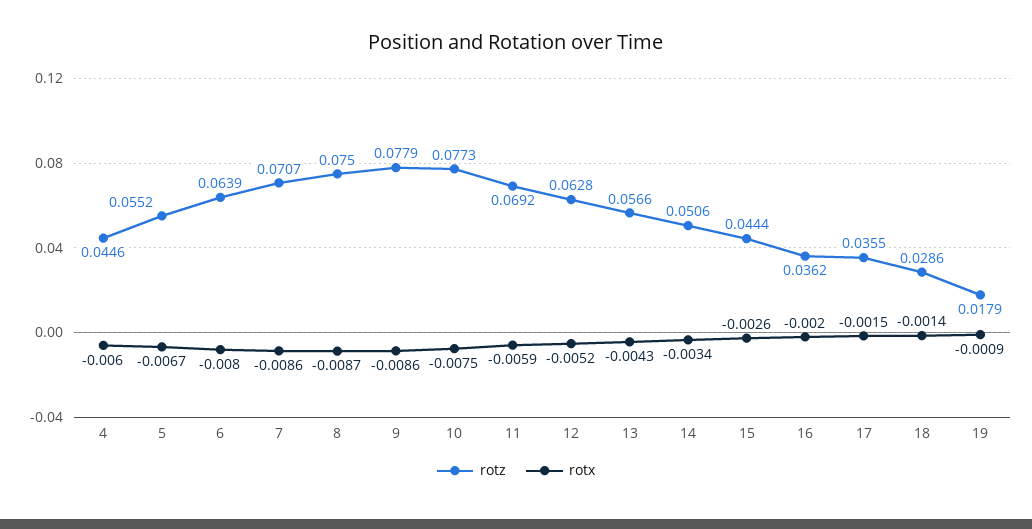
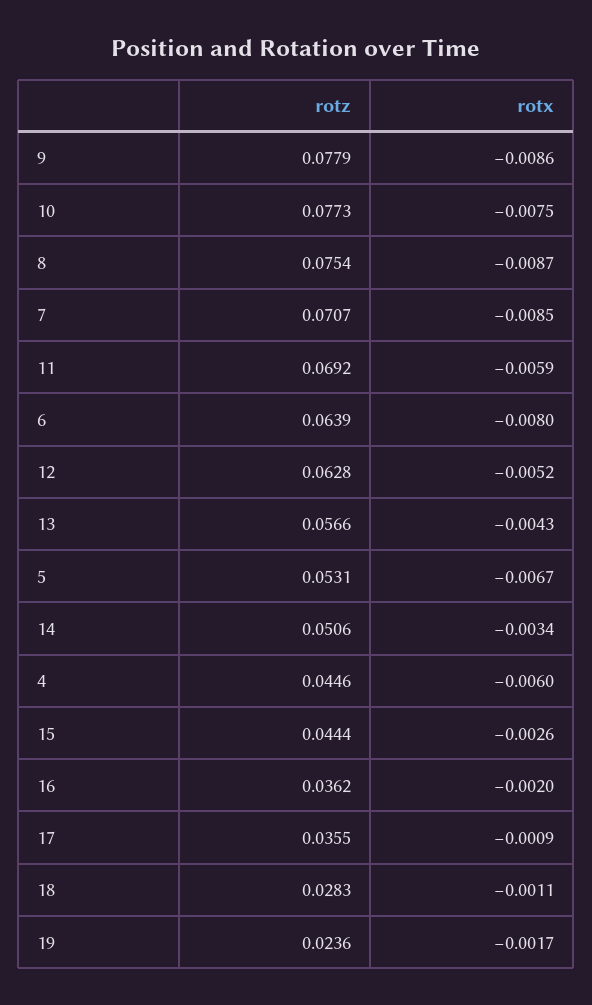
rotz, 5: 0.0552 -> 0.0531
rotx, 7: -0.0086 -> -0.0085
rotz, 8: 0.075 -> 0.0754
rotx, 17: -0.0015 -> -0.0009
rotz, 18: 0.0286 -> 0.0283
rotx, 18: -0.0014 -> -0.0011
rotz, 19: 0.0179 -> 0.0236
rotx, 19: -0.0009 -> -0.0017

